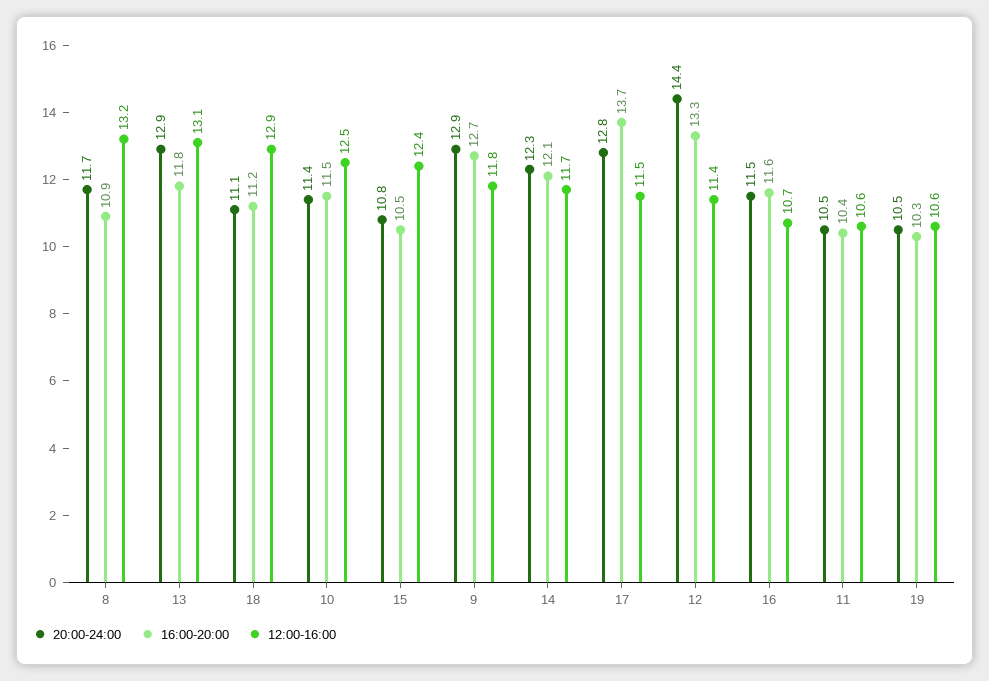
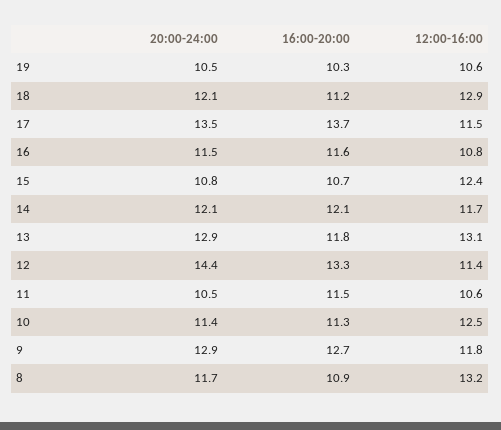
20:00-24:00, 18: 11.1 -> 12.1
16:00-20:00, 10: 11.5 -> 11.3
16:00-20:00, 15: 10.5 -> 10.7
20:00-24:00, 14: 12.3 -> 12.1
20:00-24:00, 17: 12.8 -> 13.5
12:00-16:00, 16: 10.7 -> 10.8
16:00-20:00, 11: 10.4 -> 11.5

